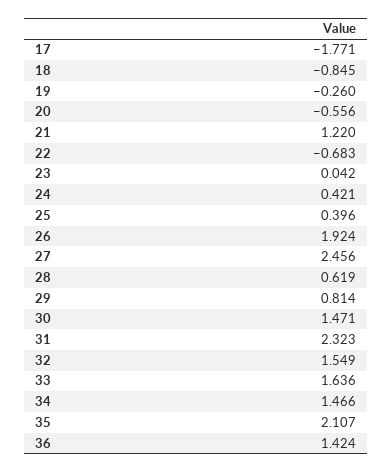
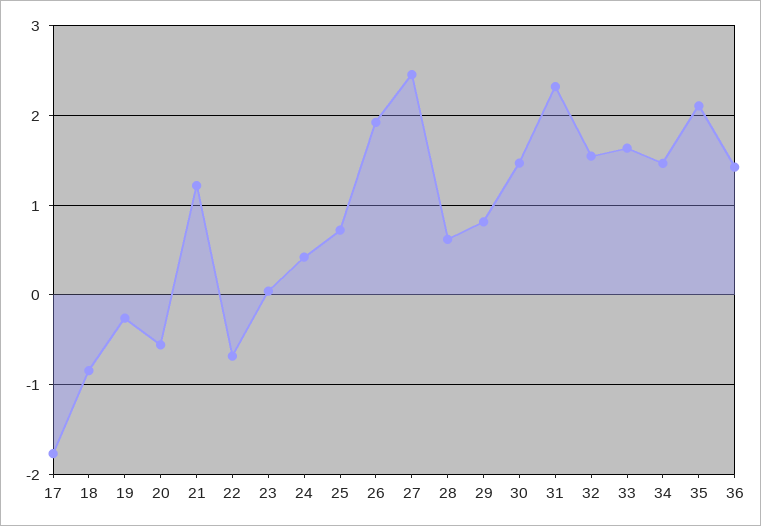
25: 0.396 -> 0.7

